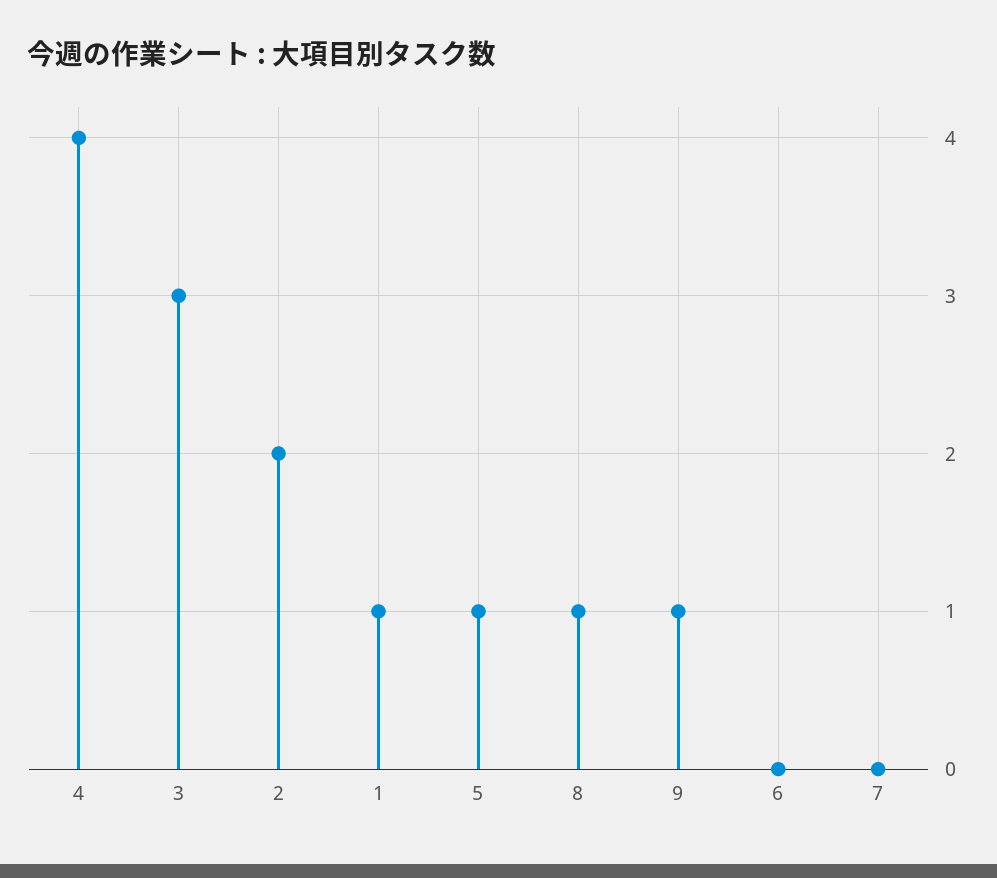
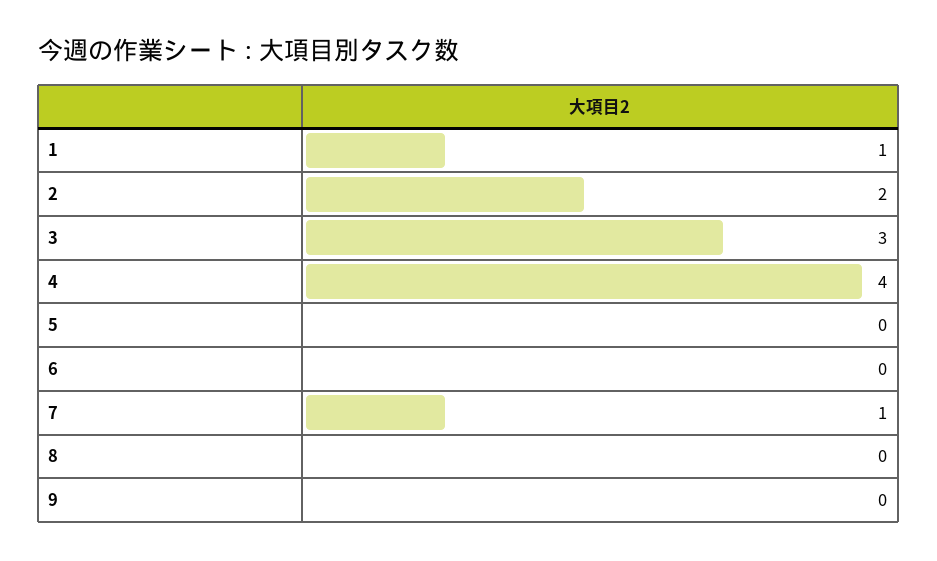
5: 1 -> 0
8: 1 -> 0
9: 1 -> 0
7: 0 -> 1

